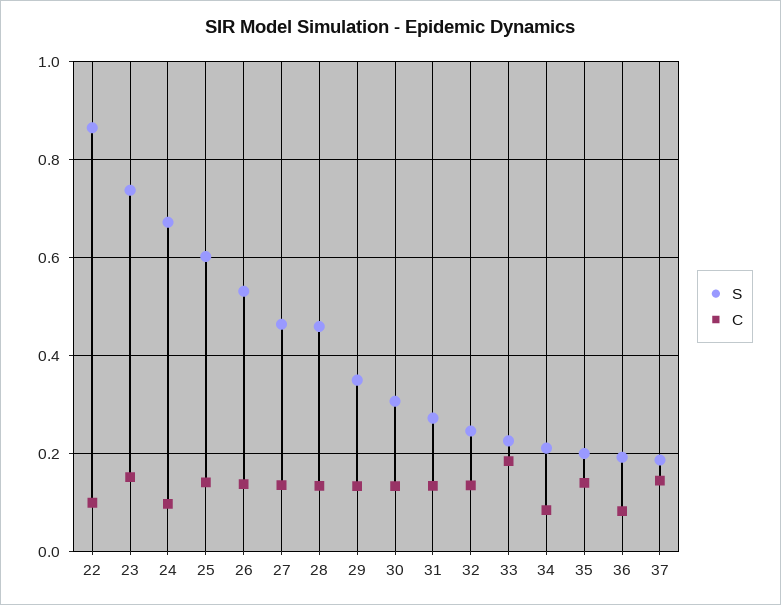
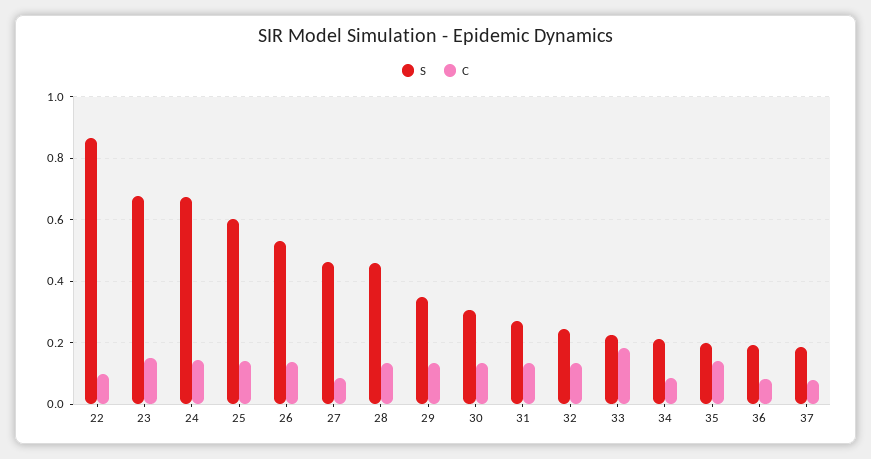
S, 23: 0.74 -> 0.68
C, 24: 0.1 -> 0.14
C, 27: 0.14 -> 0.08
C, 37: 0.14 -> 0.08

